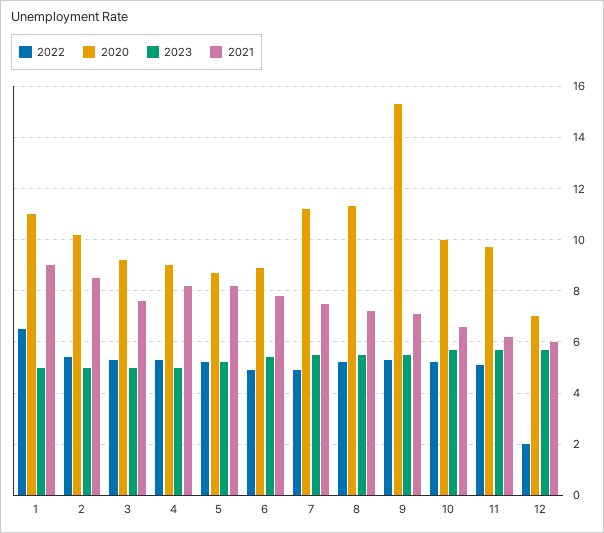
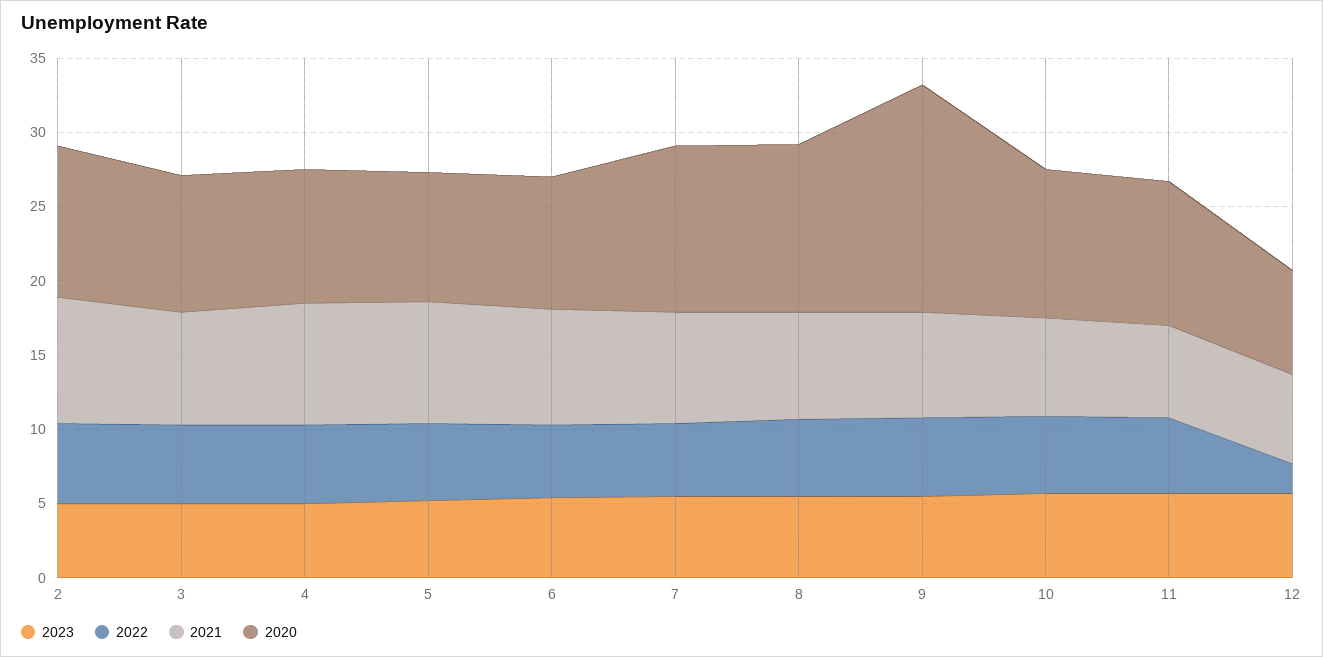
2022, 1: 6.5 -> none
2020, 1: 11 -> none
2023, 1: 5 -> none
2021, 1: 9 -> none

